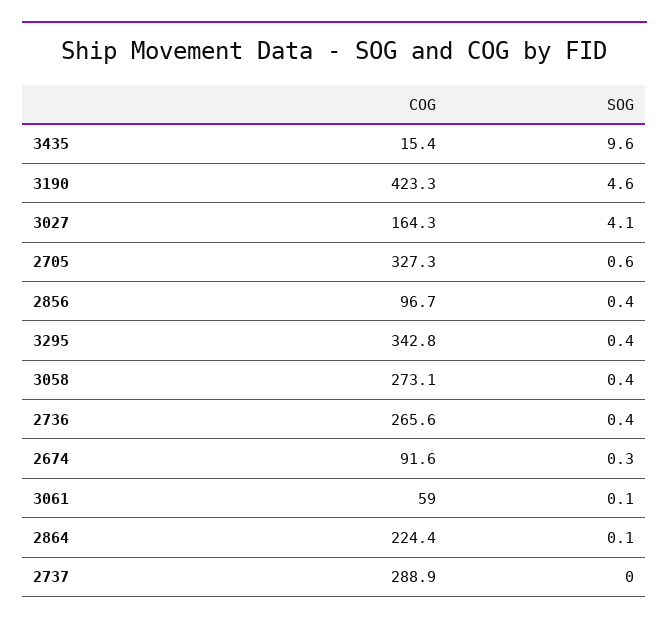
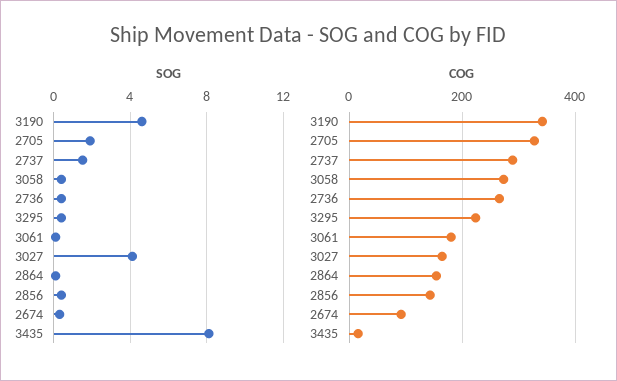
SOG, 3435: 9.6 -> 8
COG, 3190: 423.3 -> 340
SOG, 2705: 0.6 -> 2
COG, 2856: 96.7 -> 140
COG, 3295: 342.8 -> 220
COG, 3061: 59 -> 180
COG, 2864: 224.4 -> 160
SOG, 2737: 0 -> 1.5

